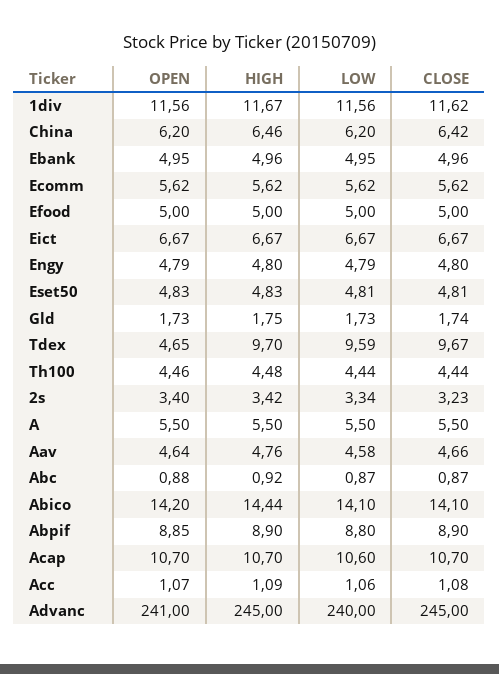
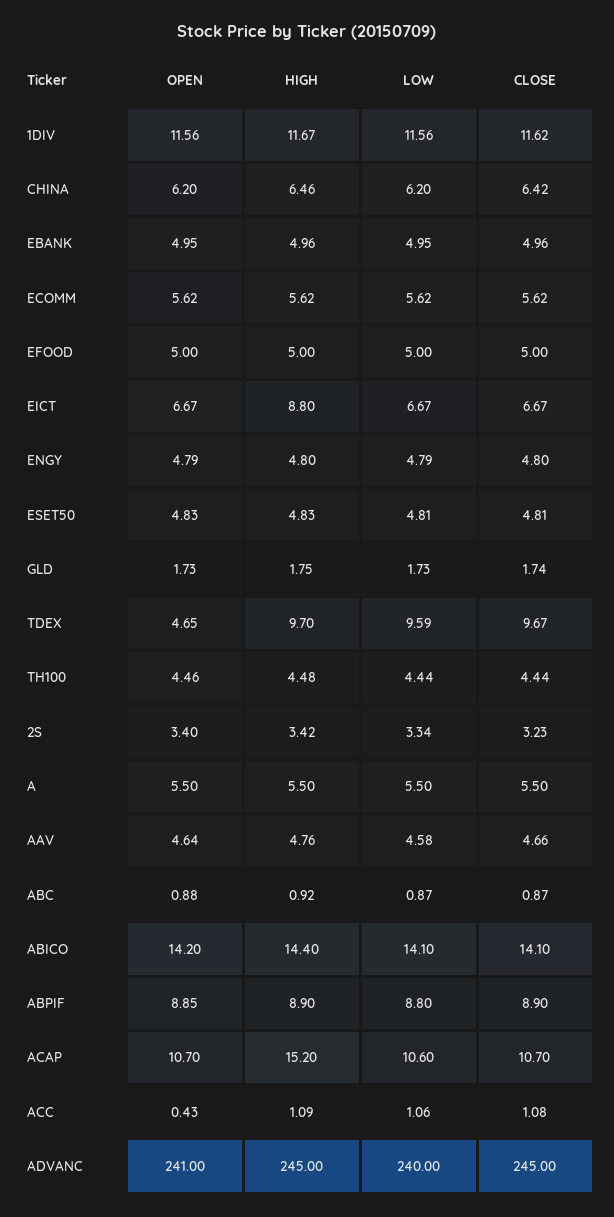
HIGH, Eict: 6.67 -> 8.8
HIGH, Abico: 14.44 -> 14.4
HIGH, Acap: 10.7 -> 15.2
OPEN, Acc: 1.07 -> 0.43

